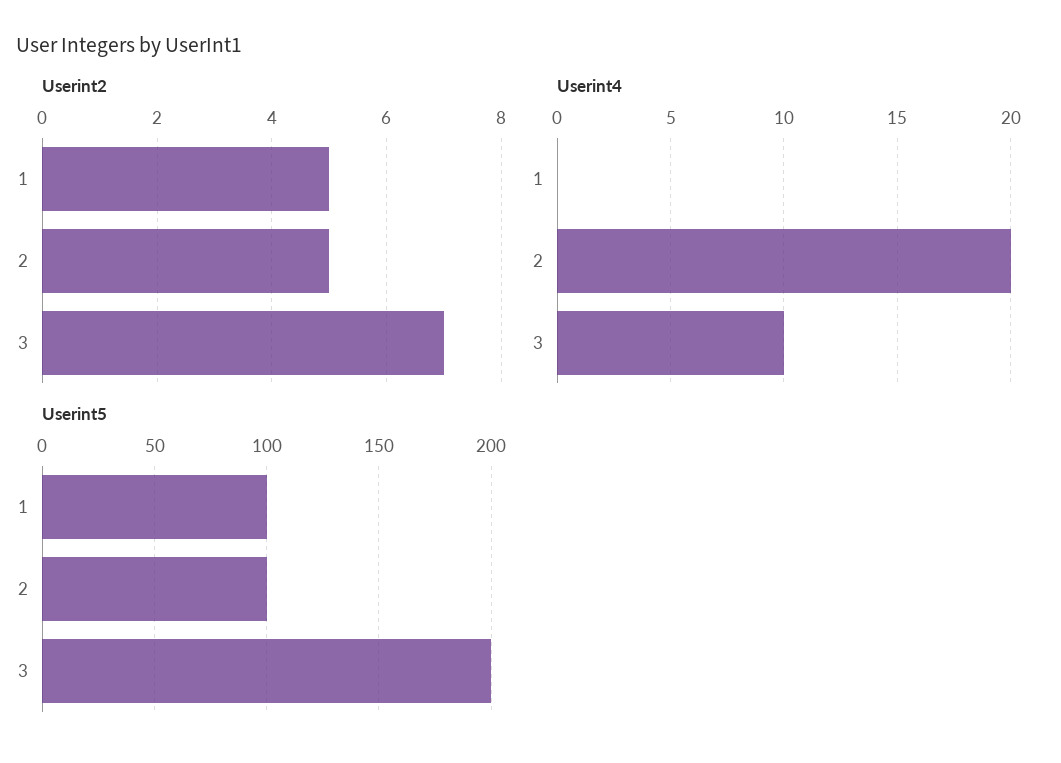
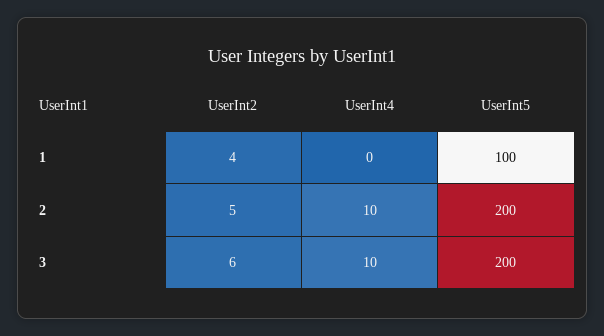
Userint2, 1: 5 -> 4
Userint2, 3: 7 -> 6
Userint4, 2: 20 -> 10
Userint5, 2: 100 -> 200

